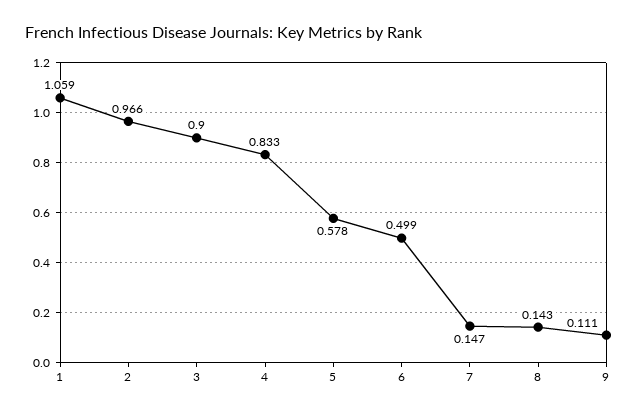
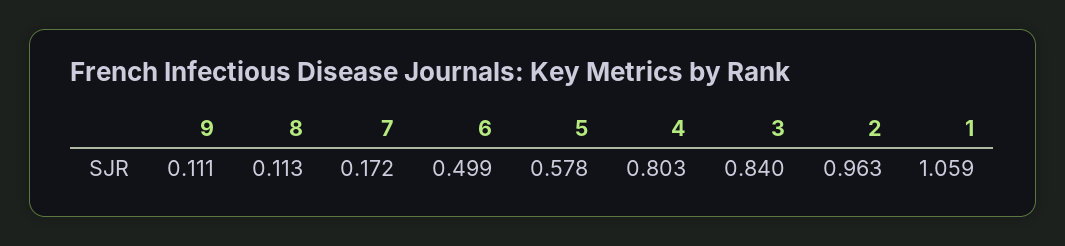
2: 0.966 -> 0.963
3: 0.9 -> 0.84
4: 0.833 -> 0.803
7: 0.147 -> 0.172
8: 0.143 -> 0.113

